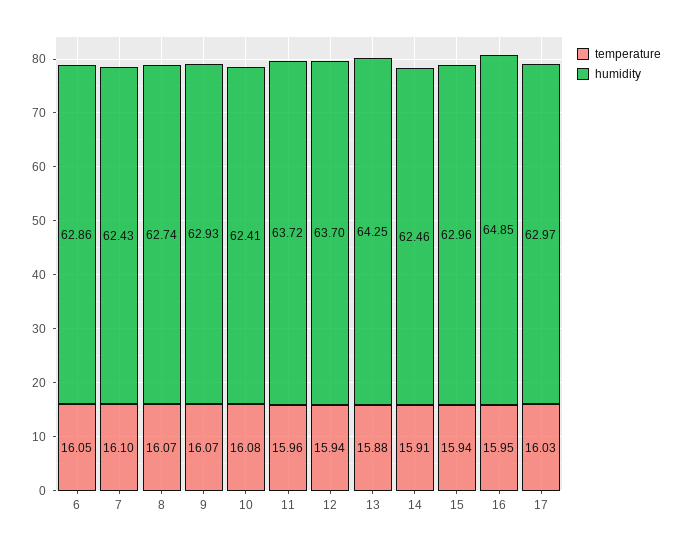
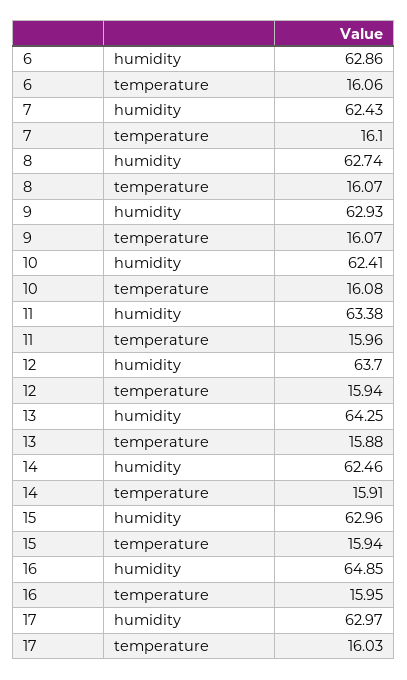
temperature, 6: 16.05 -> 16.06
humidity, 11: 63.72 -> 63.38

